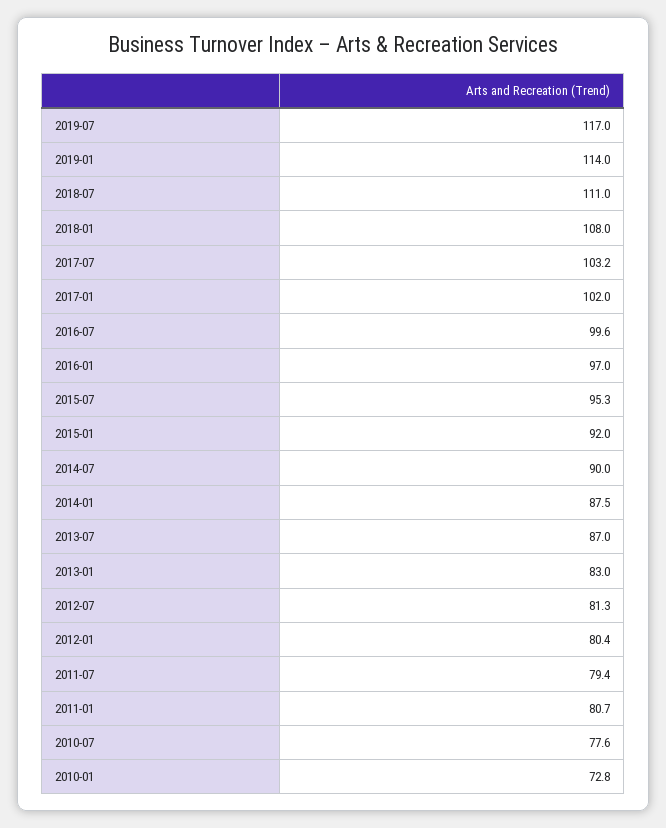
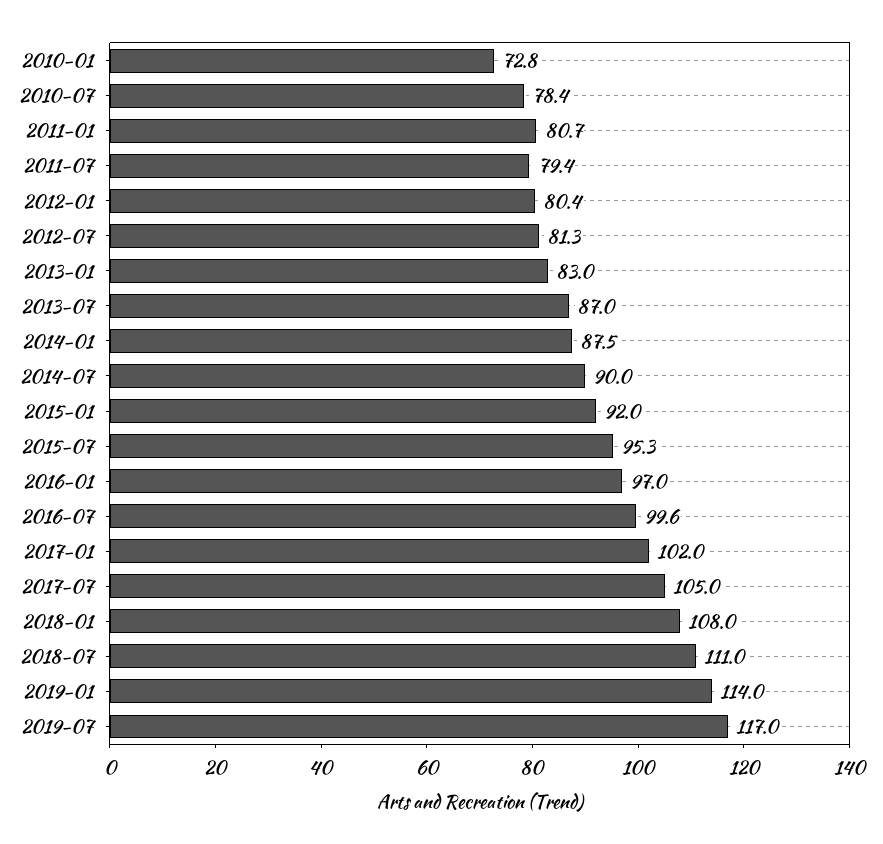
2017-07: 103.2 -> 105
2010-07: 77.6 -> 78.4

